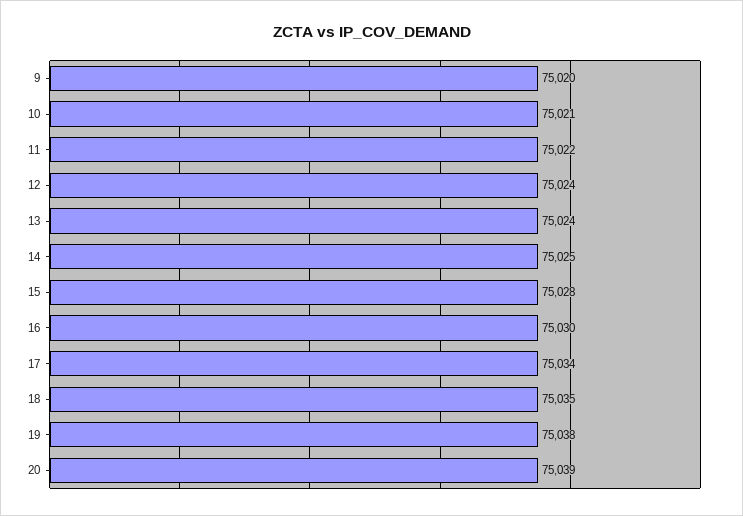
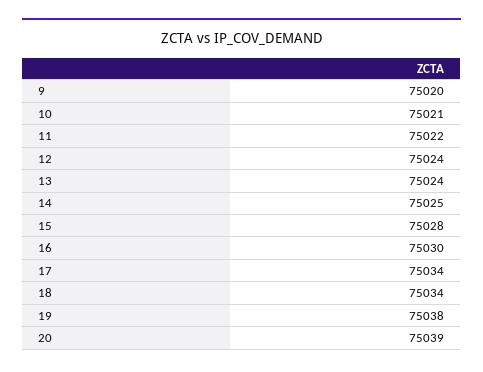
18: 75035 -> 75034

